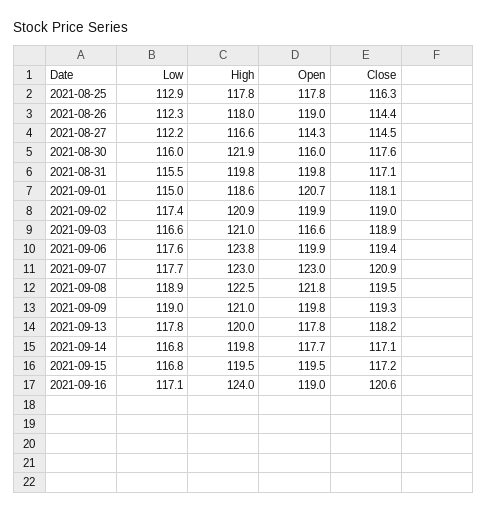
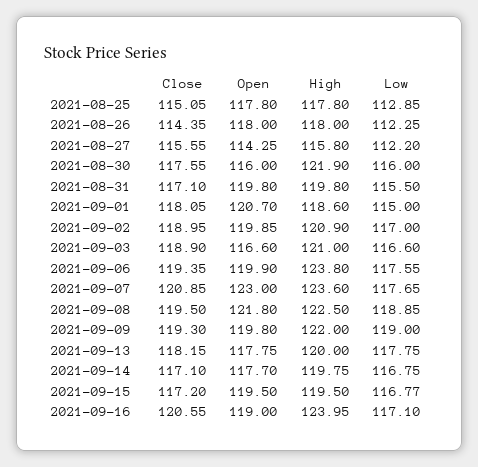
Close, 2021-08-25: 116.3 -> 115.05
Open, 2021-08-26: 119 -> 118
High, 2021-08-27: 116.6 -> 115.8
Close, 2021-08-27: 114.5 -> 115.55
Low, 2021-09-02: 117.4 -> 117
High, 2021-09-07: 123 -> 123.6
High, 2021-09-09: 121 -> 122

